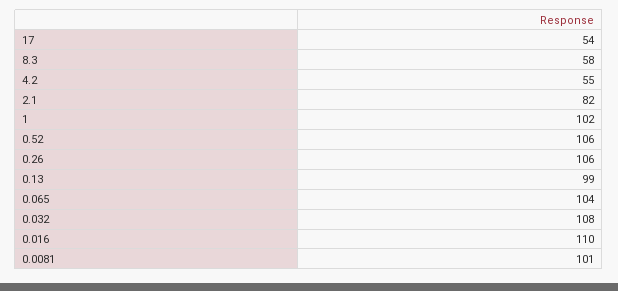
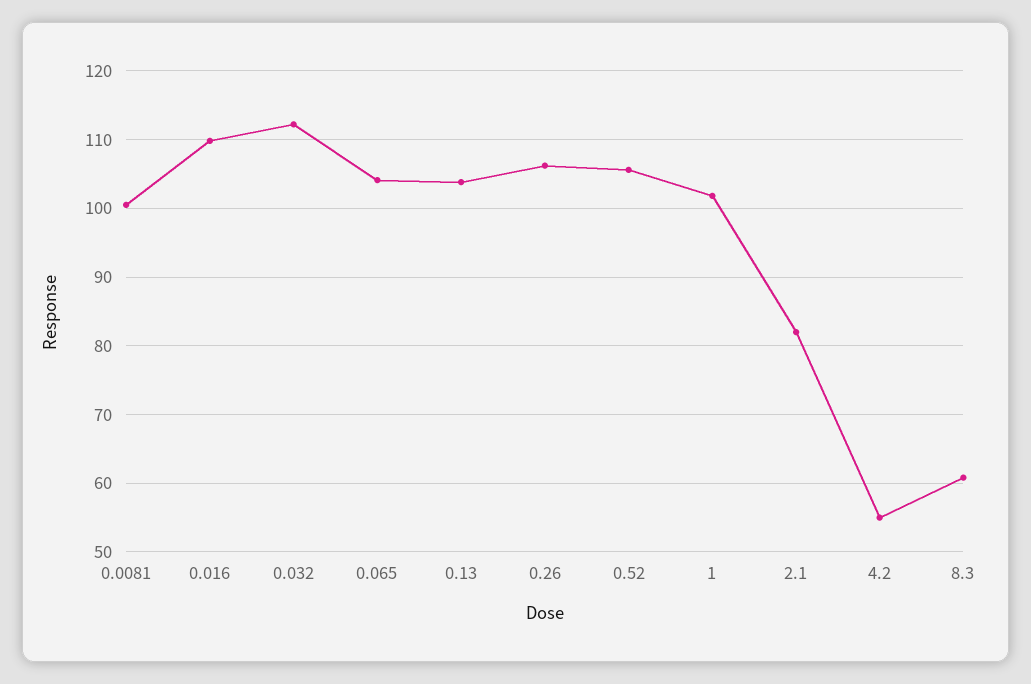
17: 54 -> none
8.3: 58 -> 61
0.13: 99 -> 104
0.032: 108 -> 112

